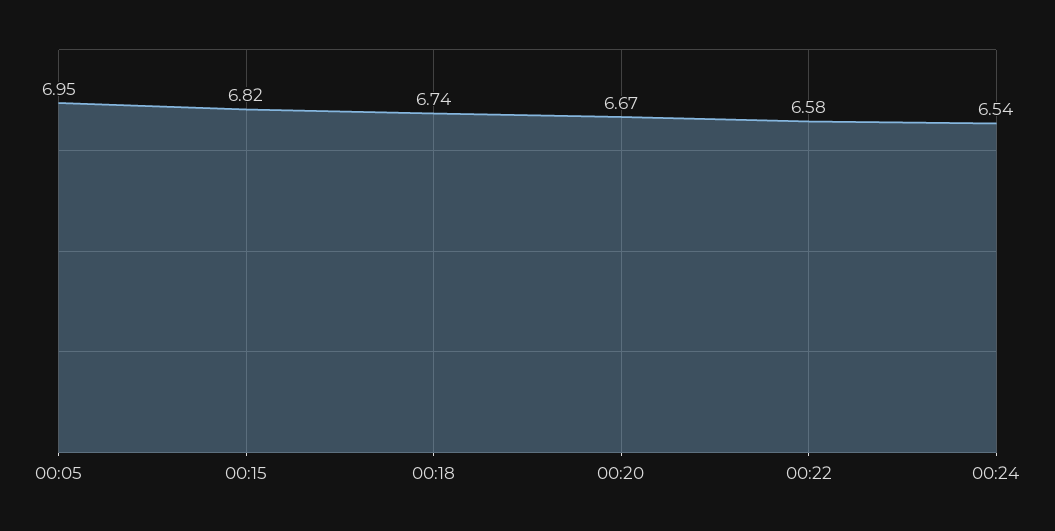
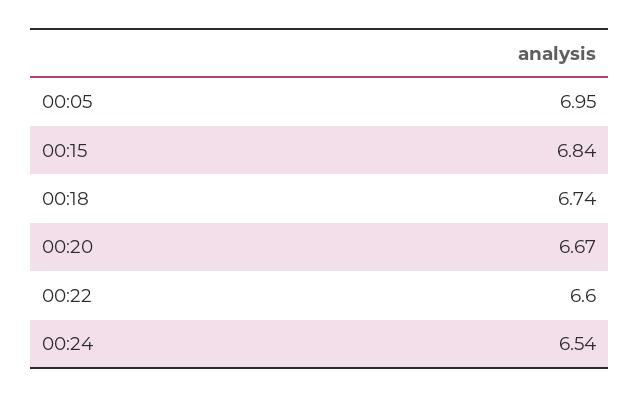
00:15: 6.82 -> 6.84
00:22: 6.58 -> 6.6

